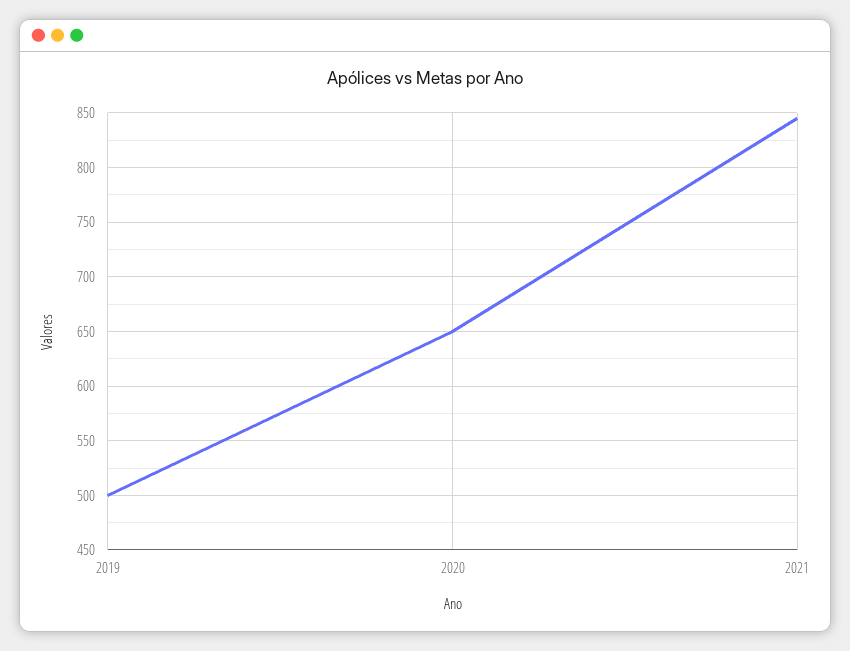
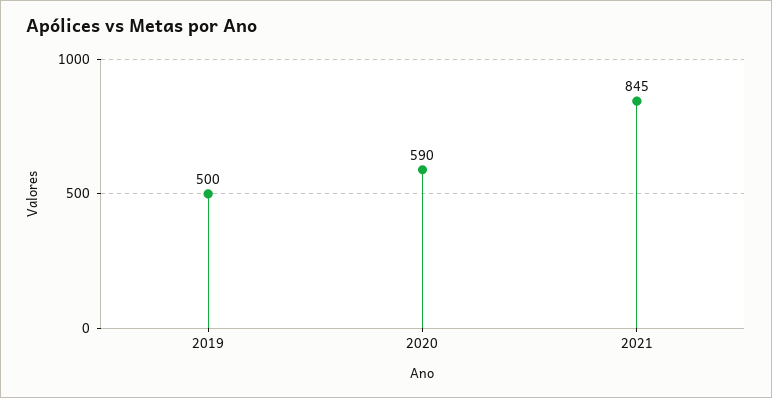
2020: 650 -> 590

